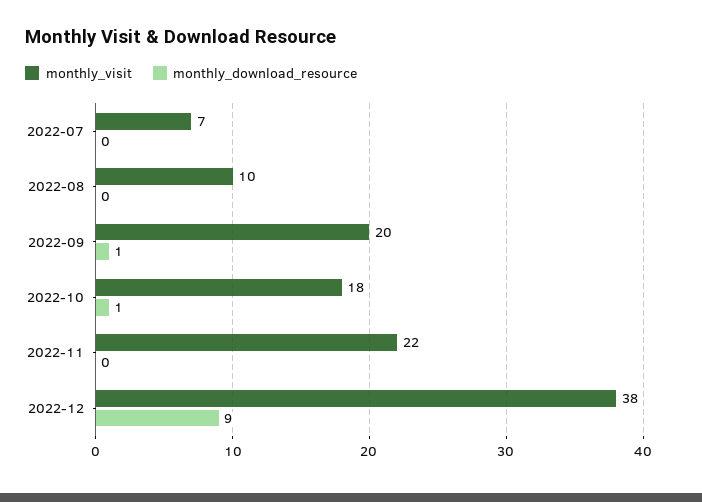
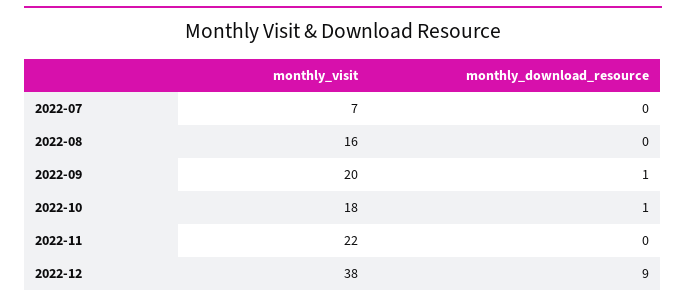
monthly_visit, 2022-08: 10 -> 16

